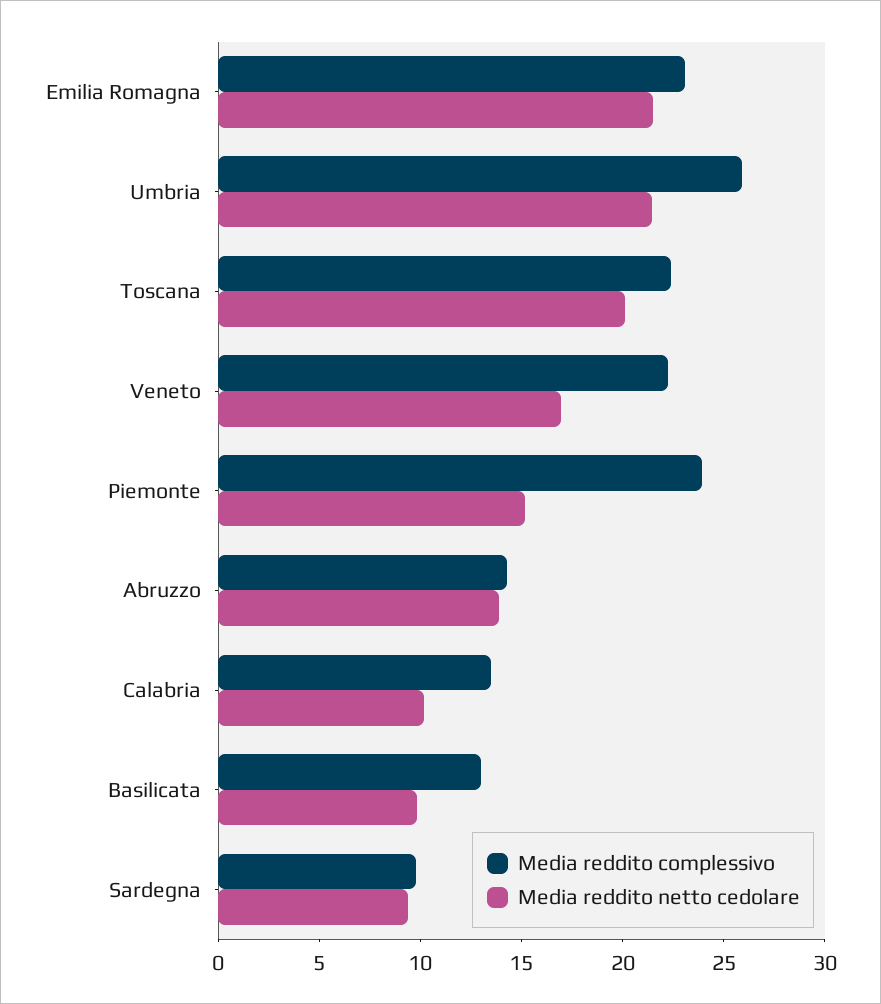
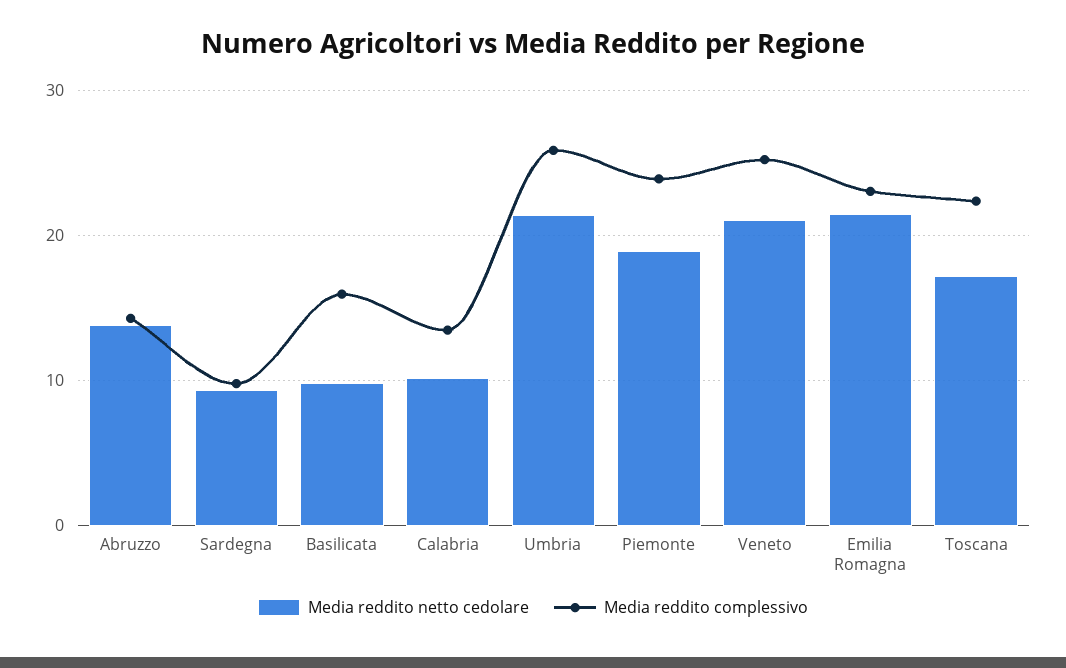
Media reddito netto cedolare, Toscana: 20 -> 17
Media reddito complessivo, Veneto: 22 -> 25
Media reddito netto cedolare, Veneto: 17 -> 21
Media reddito netto cedolare, Piemonte: 15 -> 19
Media reddito complessivo, Basilicata: 13 -> 16

